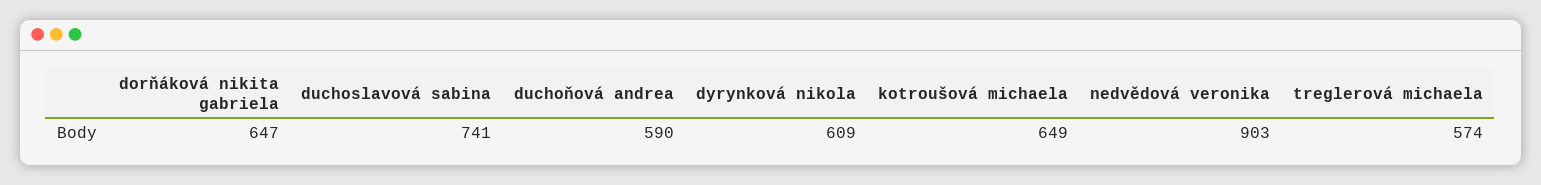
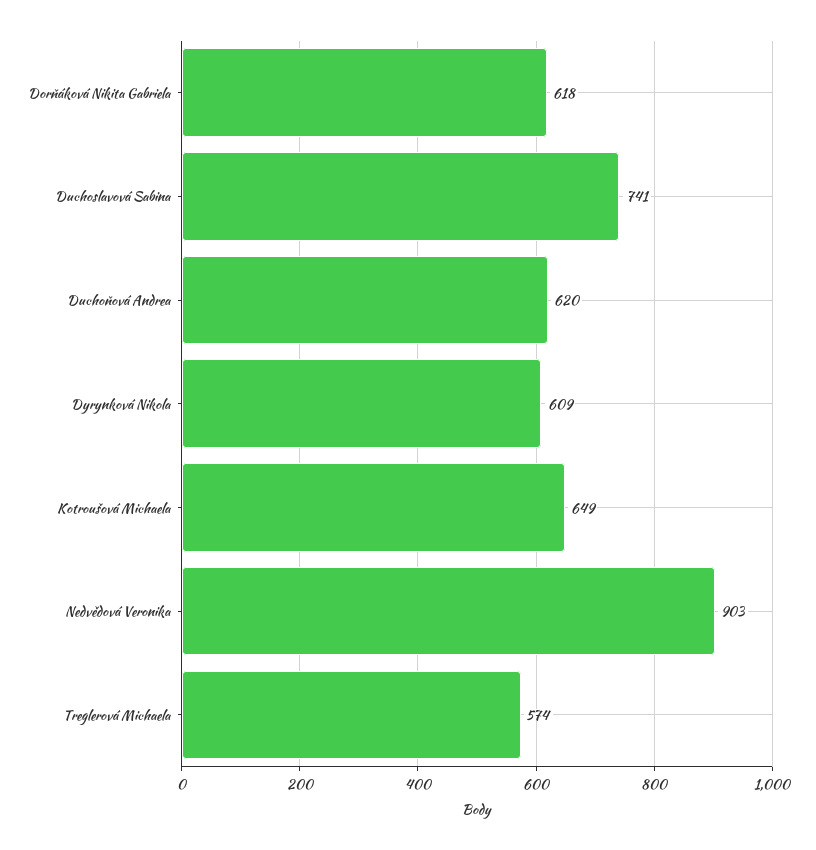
dorňáková nikita gabriela: 647 -> 618
duchoňová andrea: 590 -> 620

